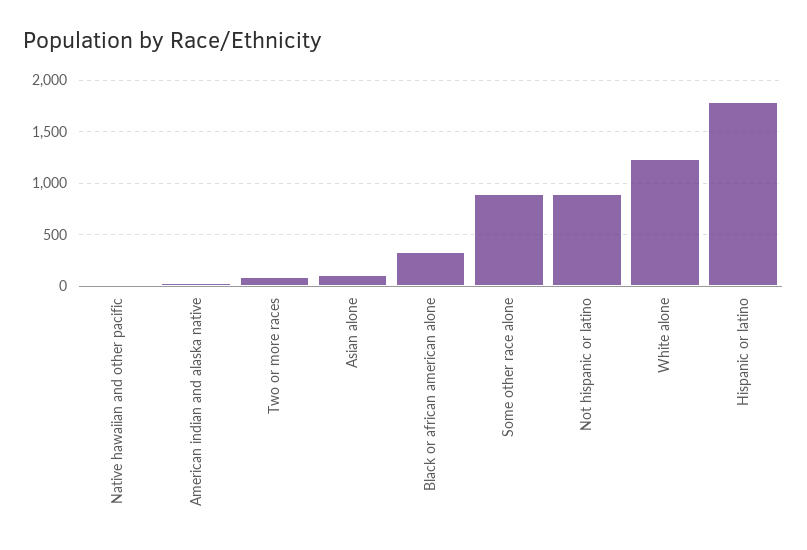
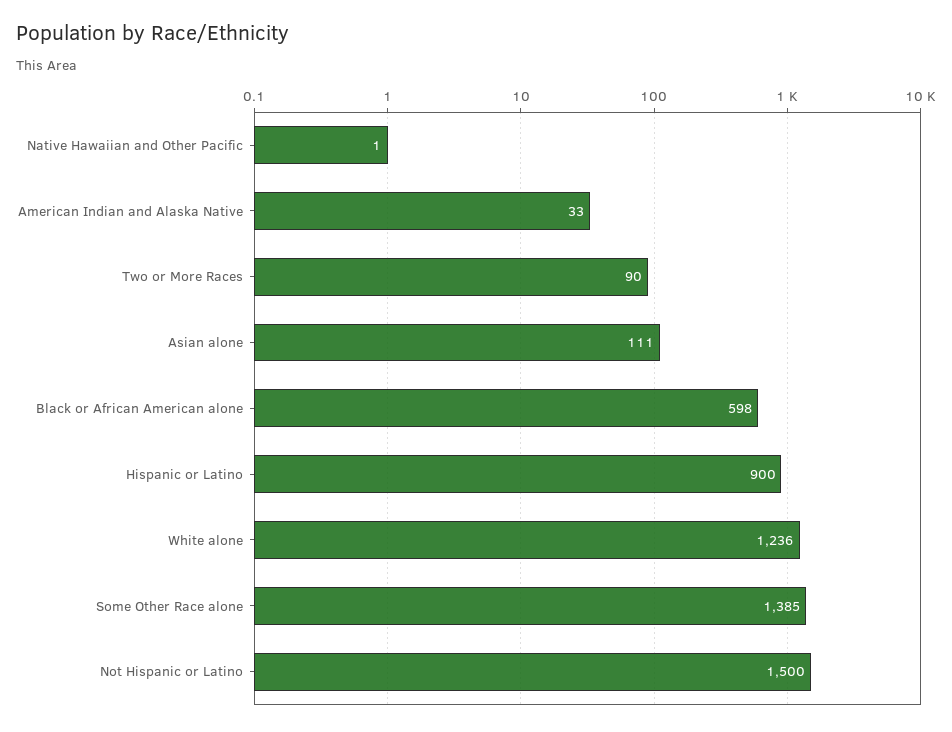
Black or african american alone: 300 -> 598
Some other race alone: 900 -> 1385
Not hispanic or latino: 900 -> 1500
Hispanic or latino: 1800 -> 900

